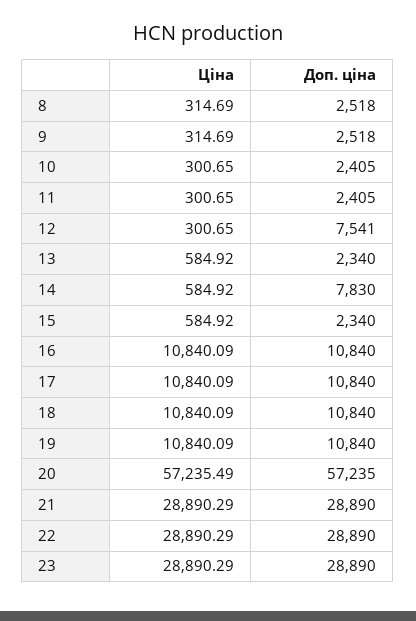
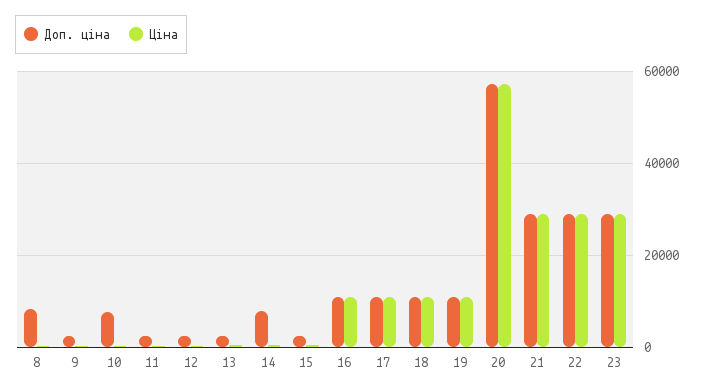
Доп. ціна, 8: 2518 -> 8000
Доп. ціна, 10: 2405 -> 8000
Доп. ціна, 12: 7541 -> 2000

